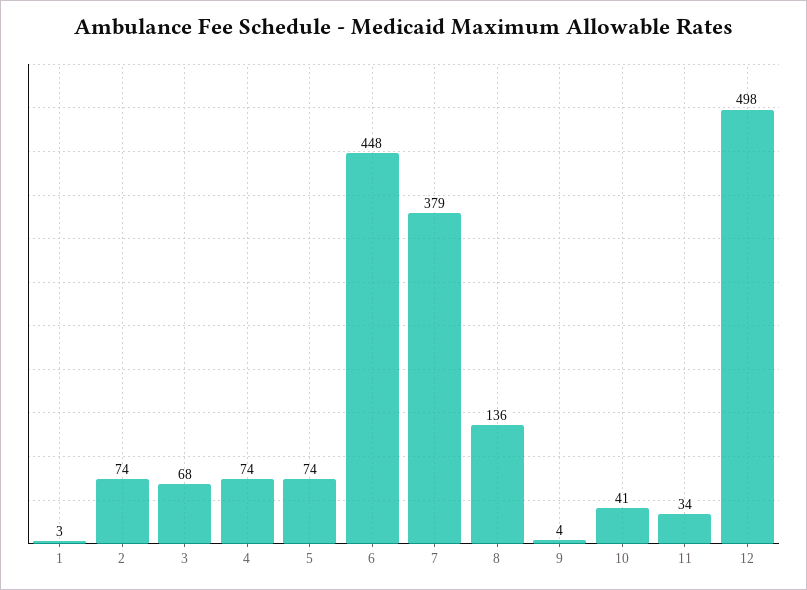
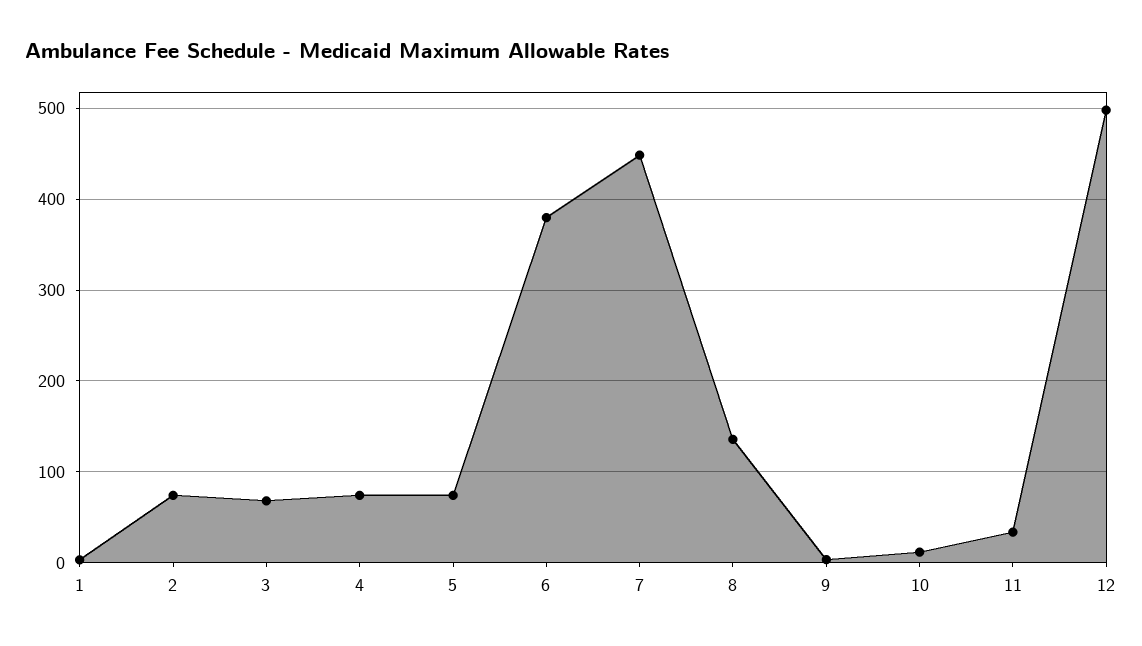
6: 448 -> 380
7: 379 -> 450
10: 41 -> 10

